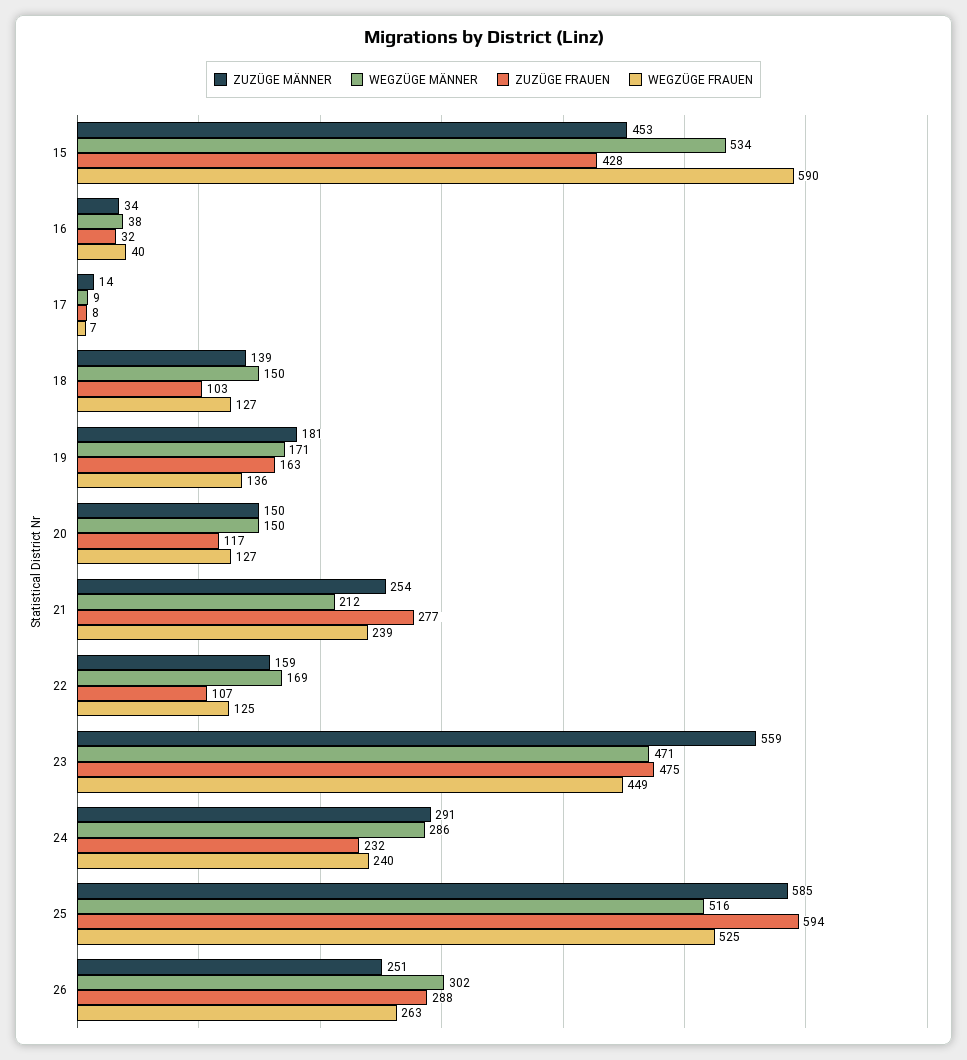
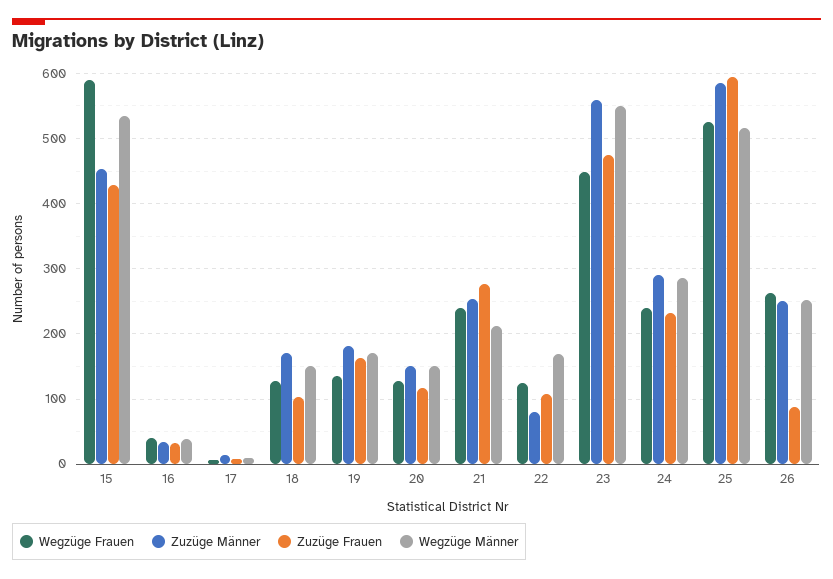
ZUZÜGE MÄNNER, 18: 139 -> 170
ZUZÜGE MÄNNER, 22: 159 -> 80
WEGZÜGE MÄNNER, 23: 471 -> 550
WEGZÜGE MÄNNER, 26: 302 -> 250
ZUZÜGE FRAUEN, 26: 288 -> 90

